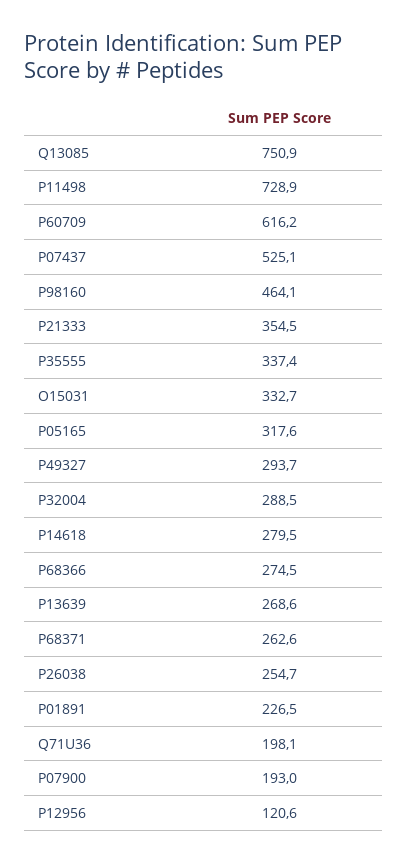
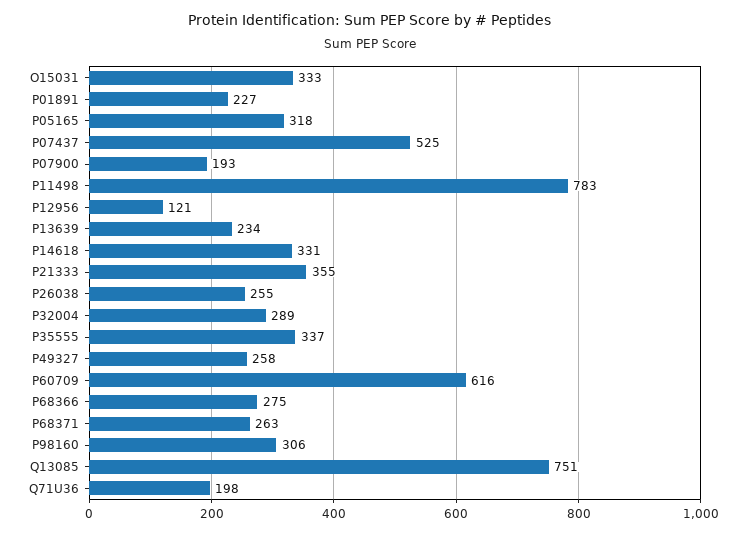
P11498: 728.9 -> 783
P98160: 464.1 -> 306
P49327: 293.7 -> 258
P14618: 279.5 -> 331
P13639: 268.6 -> 234

